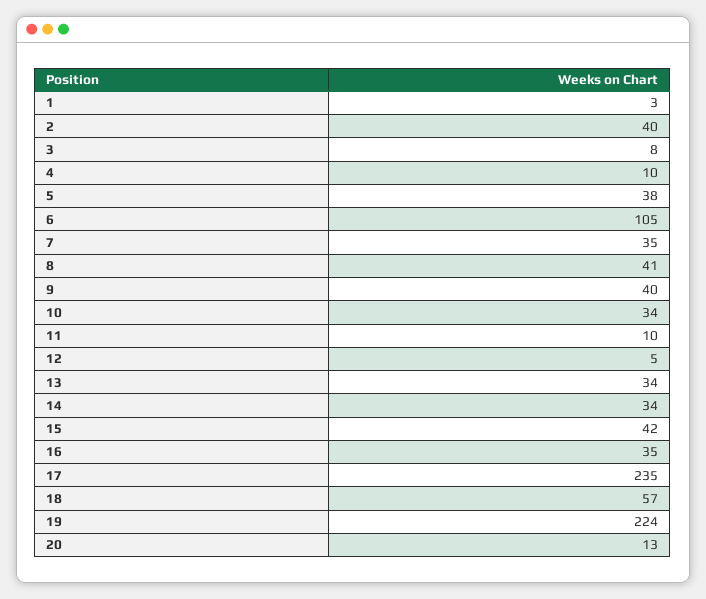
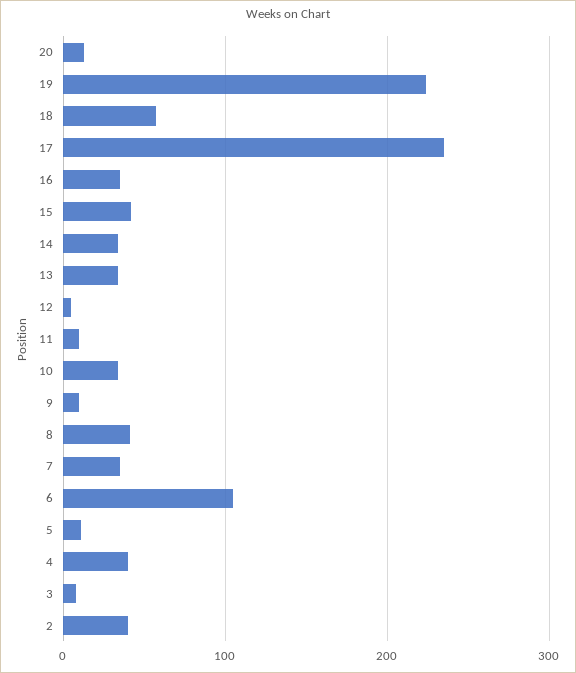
1: 3 -> none
4: 10 -> 40
5: 38 -> 10
9: 40 -> 10

